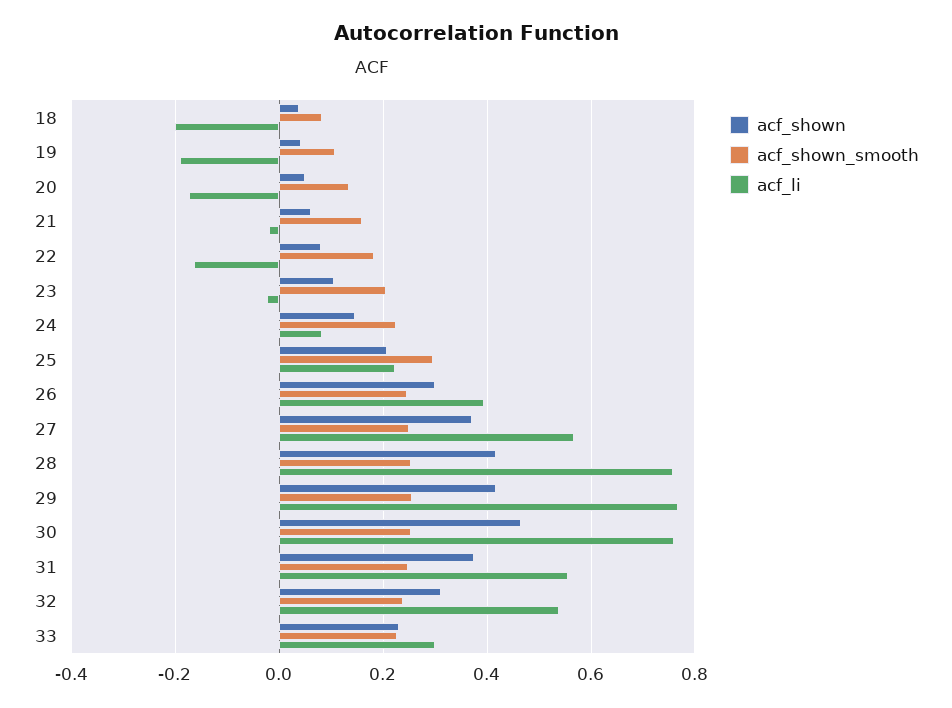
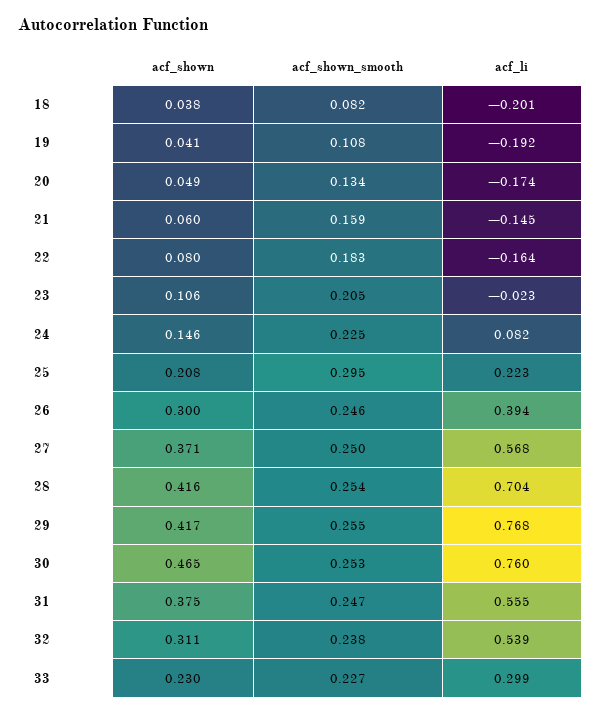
acf_li, 21: -0.02 -> -0.145
acf_li, 28: 0.76 -> 0.704

